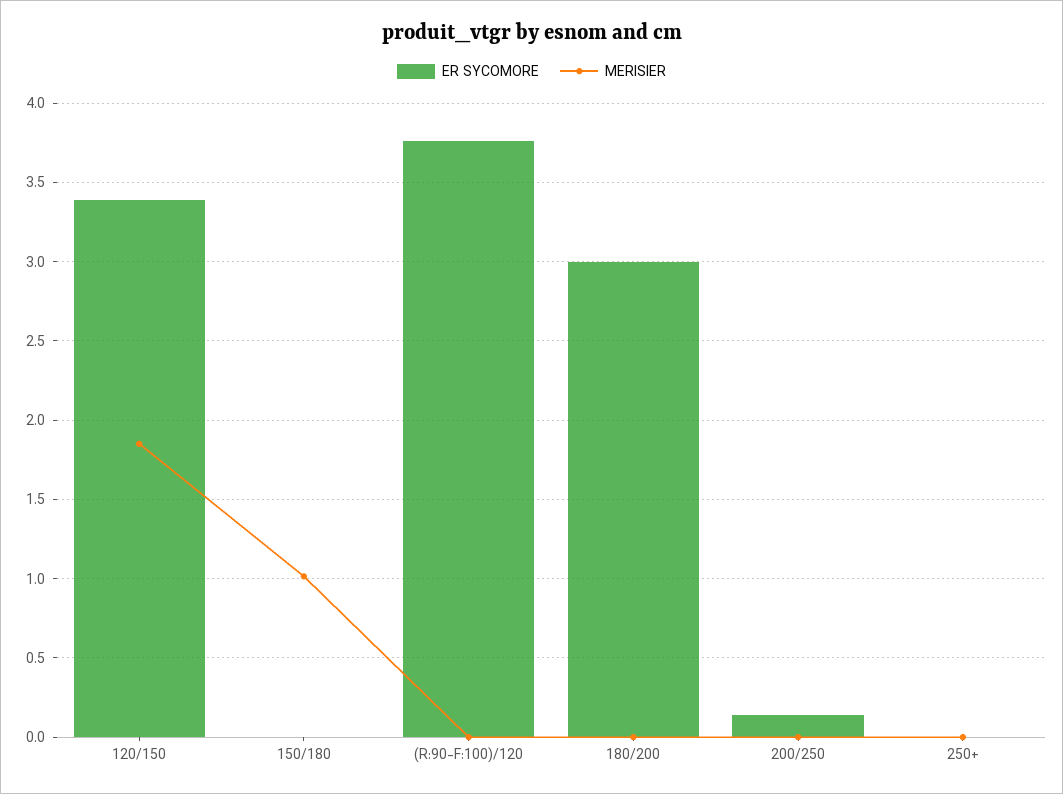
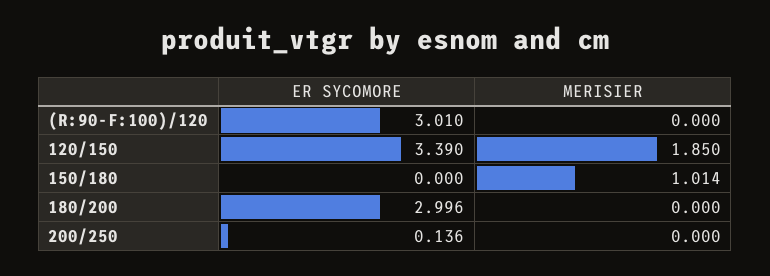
ER SYCOMORE, (R:90-F:100)/120: 3.75 -> 3.01
ER SYCOMORE, 250+: 0 -> none
MERISIER, 250+: 0 -> none

